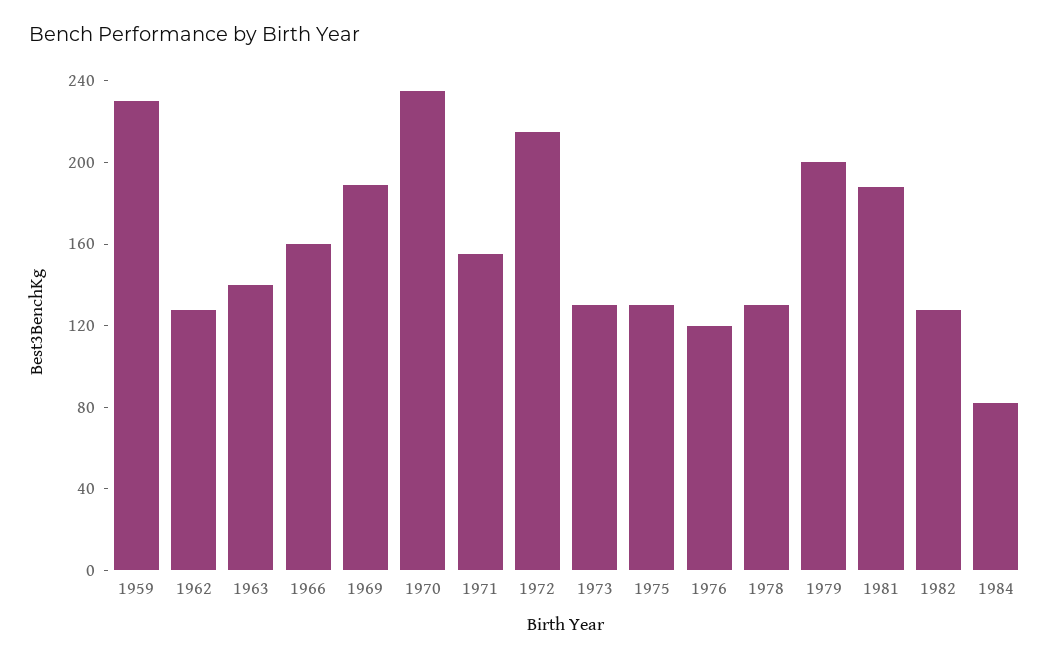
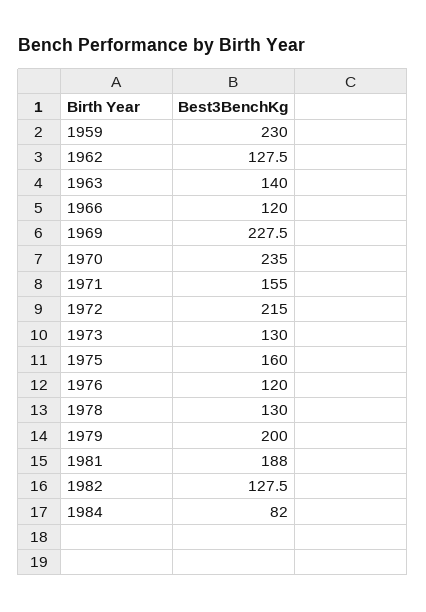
1966: 160 -> 120
1969: 190 -> 227.5
1975: 130 -> 160

